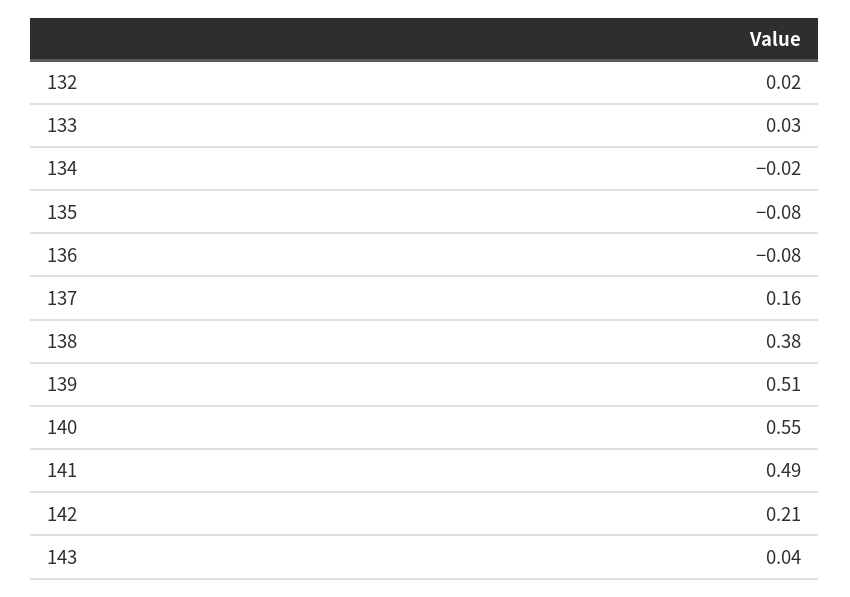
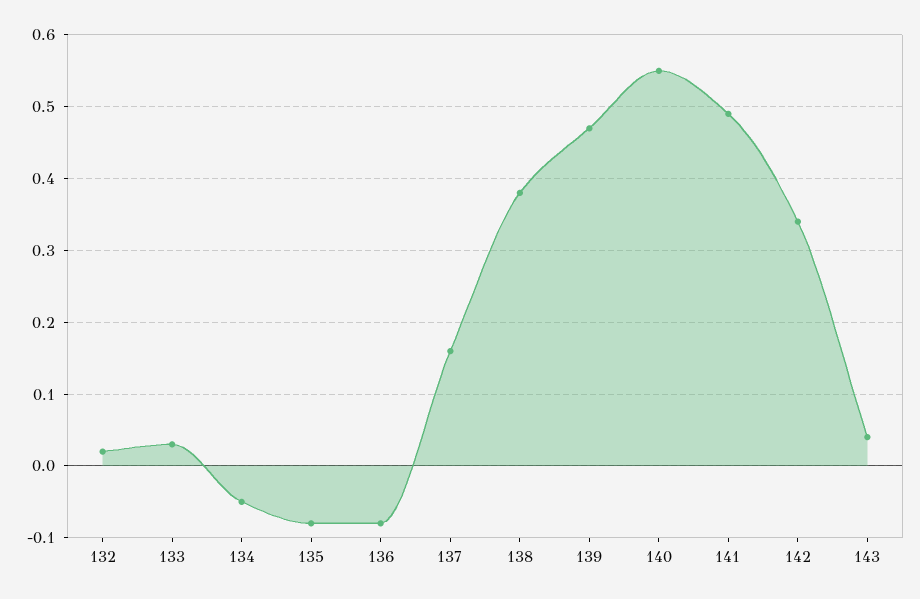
134: -0.02 -> -0.05
139: 0.51 -> 0.47
142: 0.21 -> 0.34

